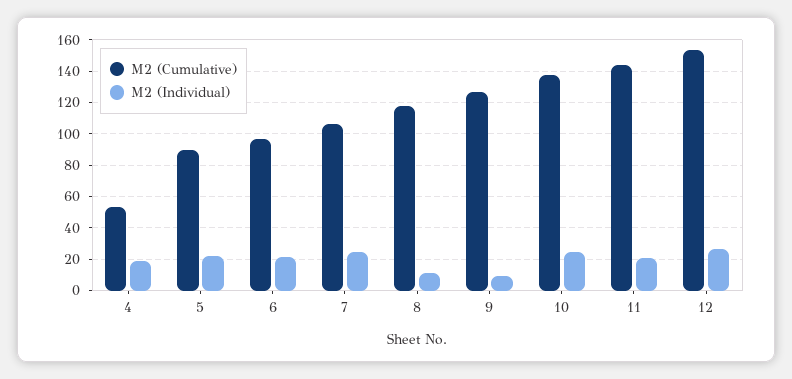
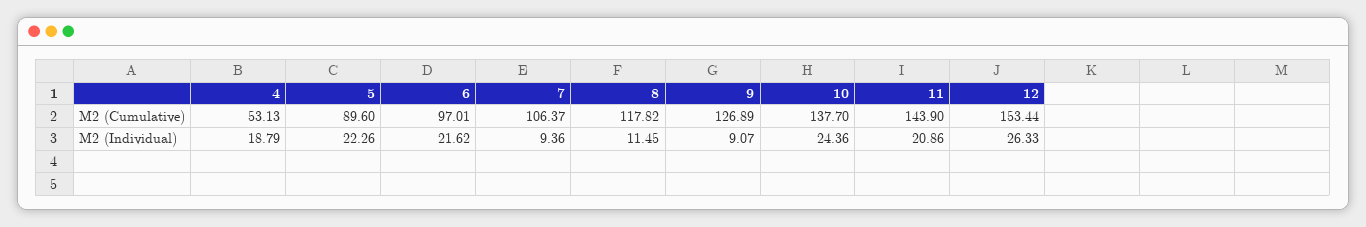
M2 (Individual), 7: 25 -> 9.36

